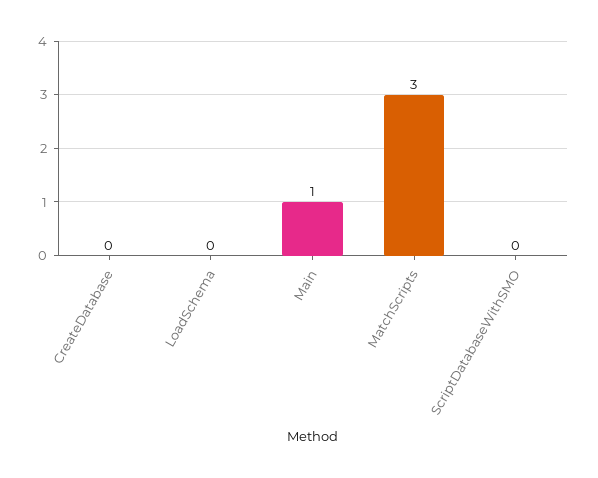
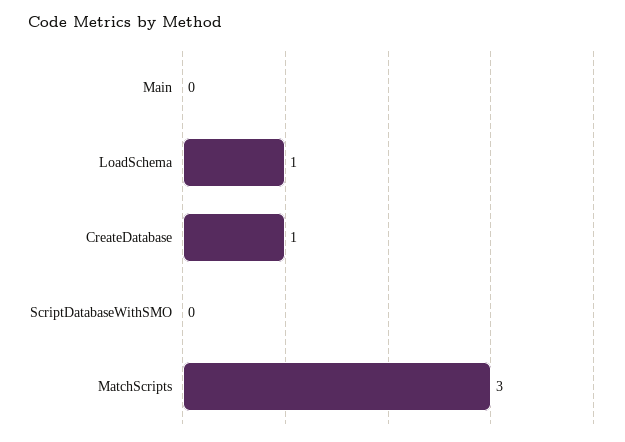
CreateDatabase: 0 -> 1
LoadSchema: 0 -> 1
Main: 1 -> 0

